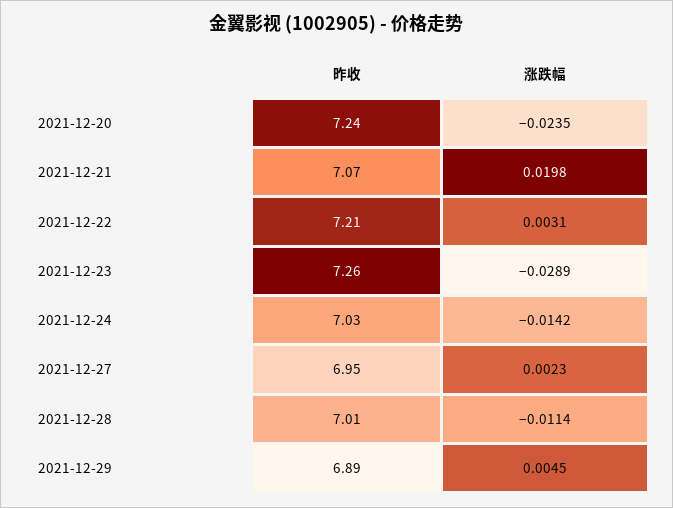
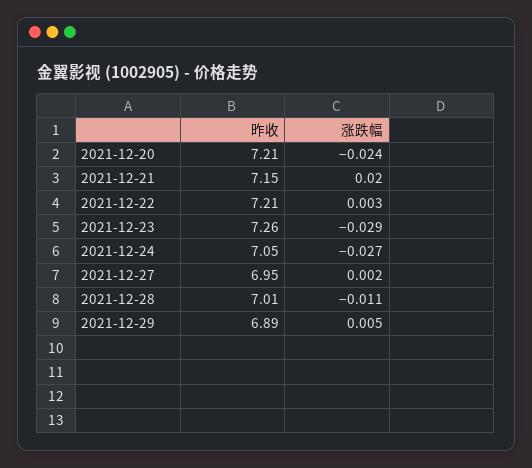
昨收, 2021-12-20: 7.24 -> 7.21
昨收, 2021-12-21: 7.07 -> 7.15
昨收, 2021-12-24: 7.03 -> 7.05
涨跌幅, 2021-12-24: -0.0142 -> -0.027

